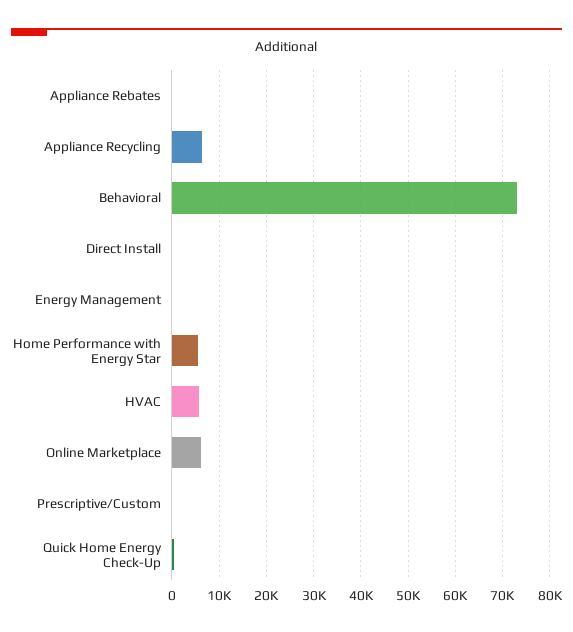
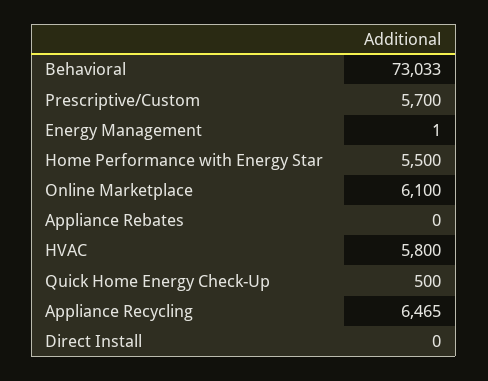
Prescriptive/Custom: 0 -> 5700

